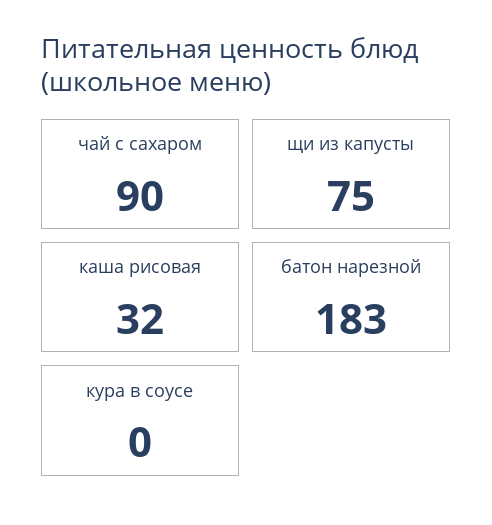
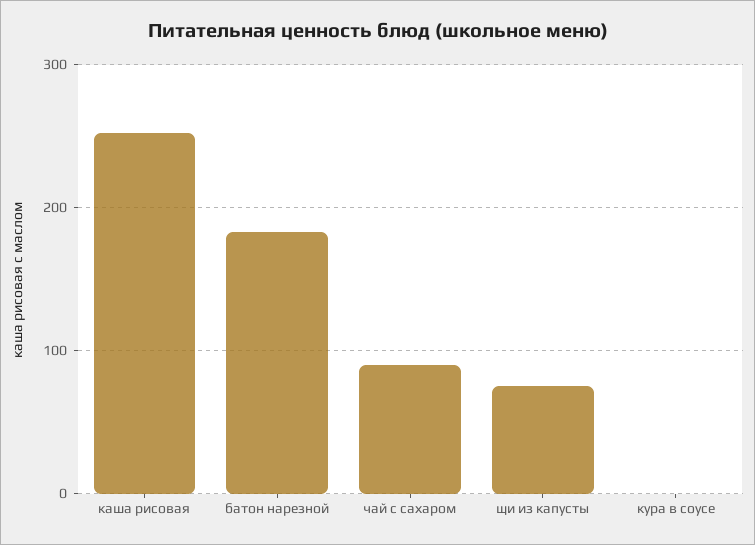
каша рисовая: 32 -> 250

